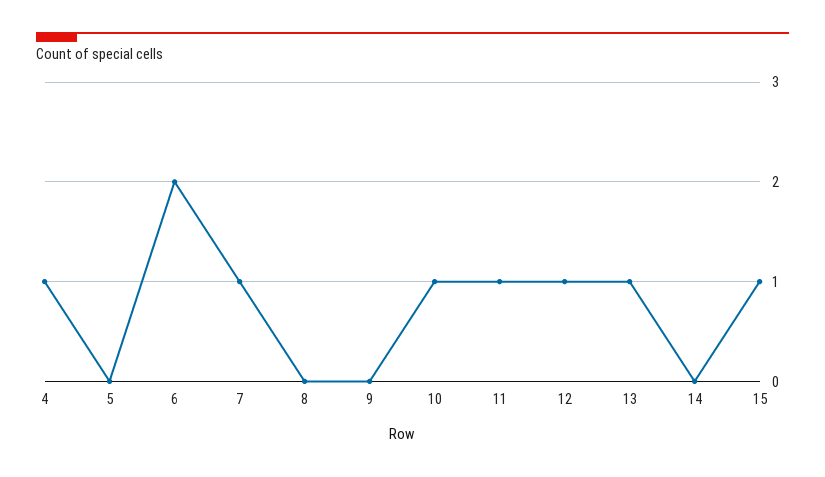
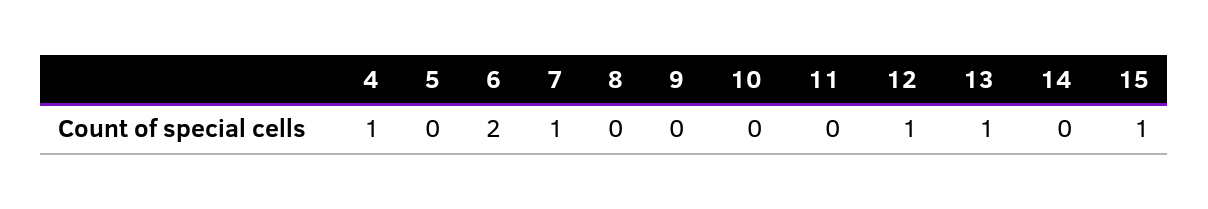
10: 1 -> 0
11: 1 -> 0

